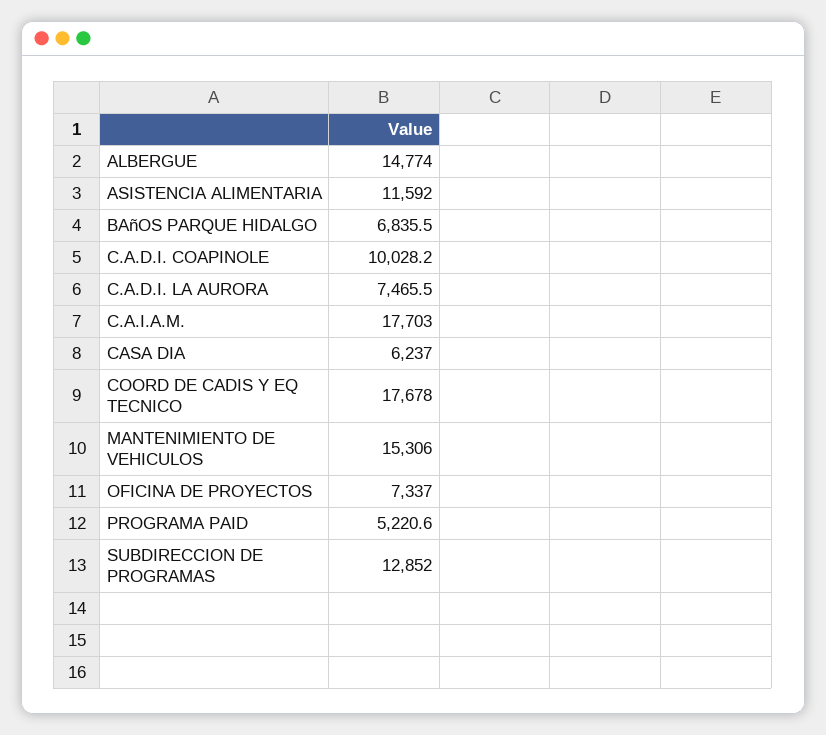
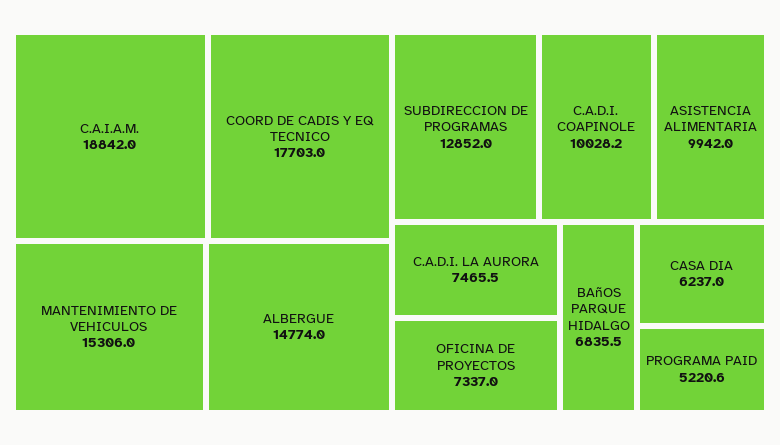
ASISTENCIA ALIMENTARIA: 11592 -> 9942
C.A.I.A.M.: 17703 -> 18842
COORD DE CADIS Y EQ TECNICO: 17678 -> 17703

